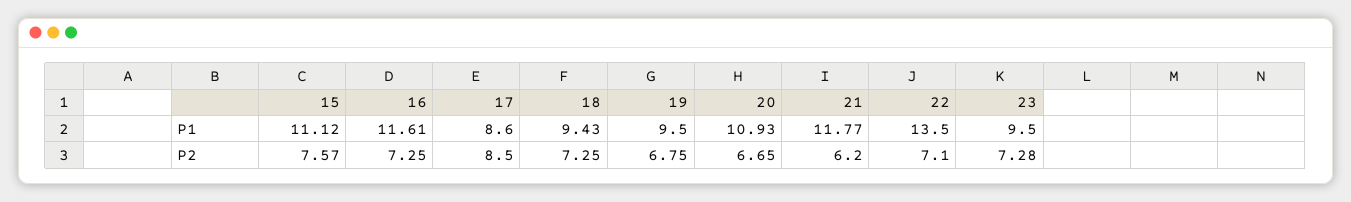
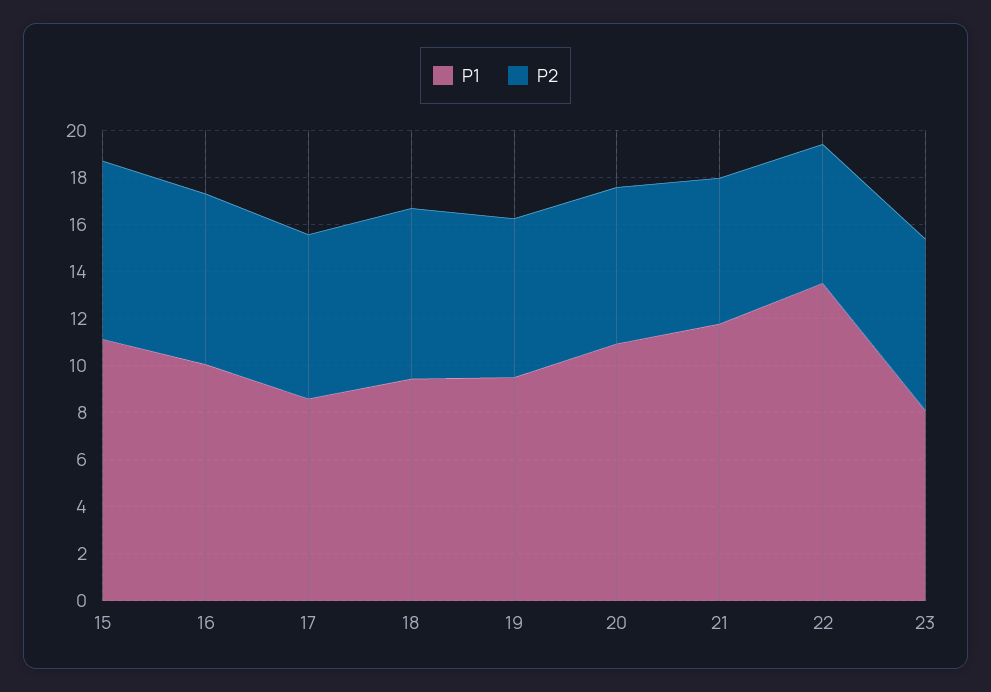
P1, 16: 11.61 -> 10
P1, 23: 9.5 -> 8
P2, 17: 8.5 -> 7
P2, 22: 7.1 -> 6

